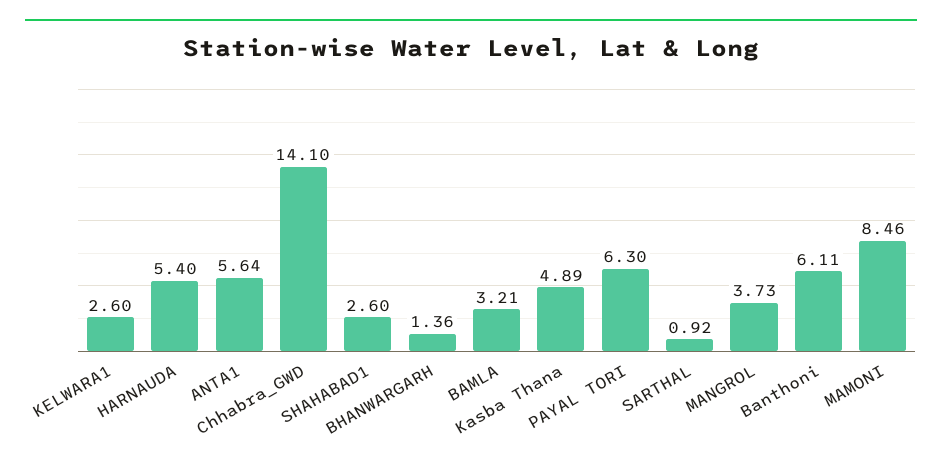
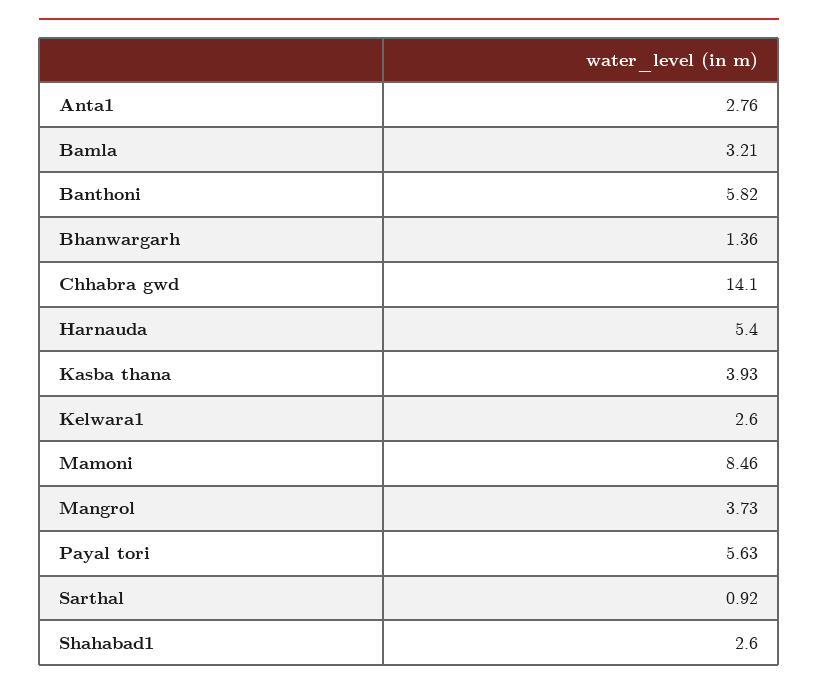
ANTA1: 5.64 -> 2.76
Kasba Thana: 4.89 -> 3.93
PAYAL TORI: 6.3 -> 5.63
Banthoni: 6.11 -> 5.82

